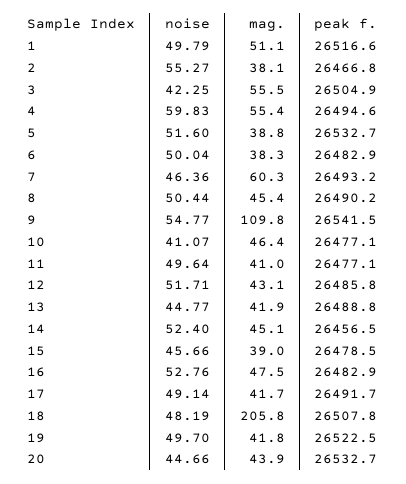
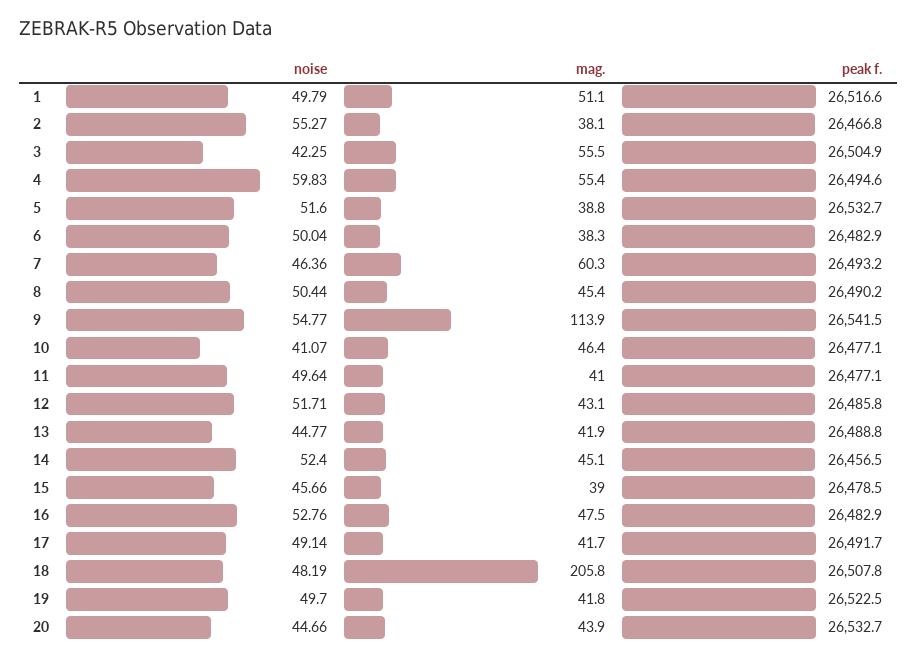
mag., 9: 109.8 -> 113.9

